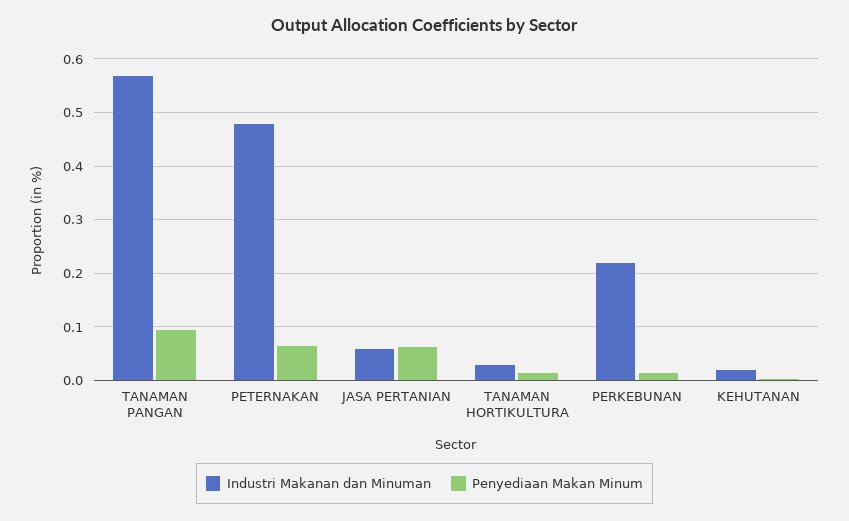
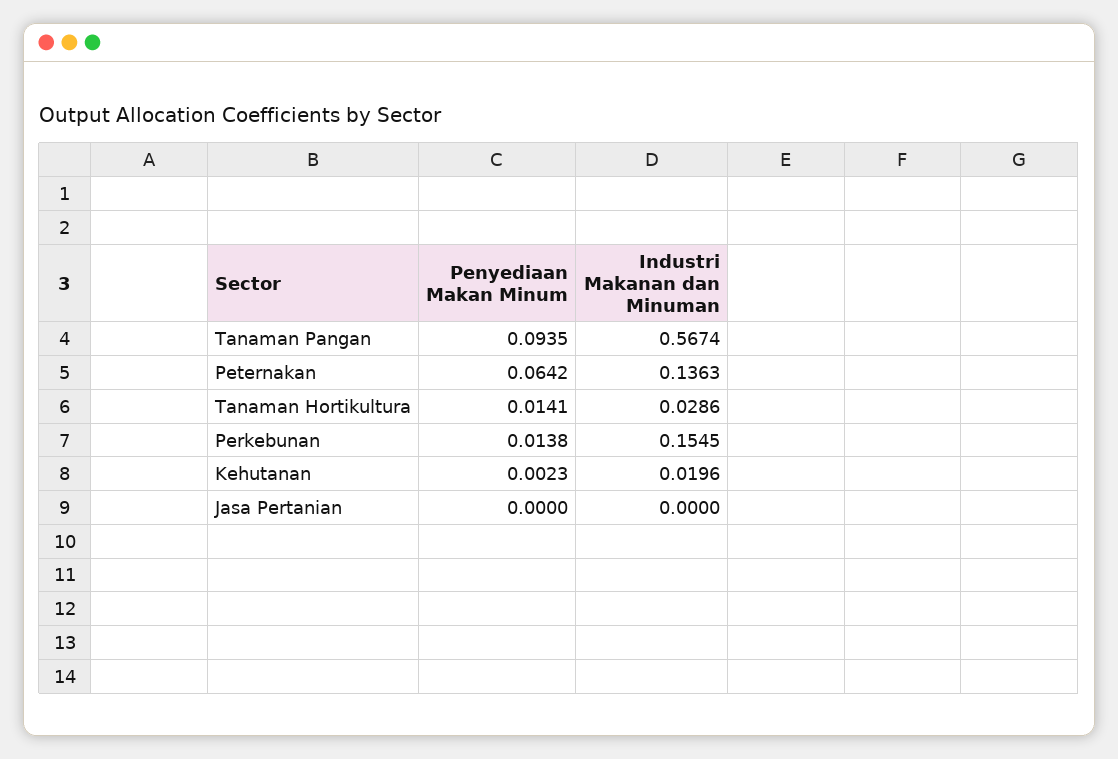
Industri Makanan dan Minuman, PETERNAKAN: 0.48 -> 0.1363
Industri Makanan dan Minuman, JASA PERTANIAN: 0.06 -> 0
Penyediaan Makan Minum, JASA PERTANIAN: 0.06 -> 0
Industri Makanan dan Minuman, PERKEBUNAN: 0.22 -> 0.1545

